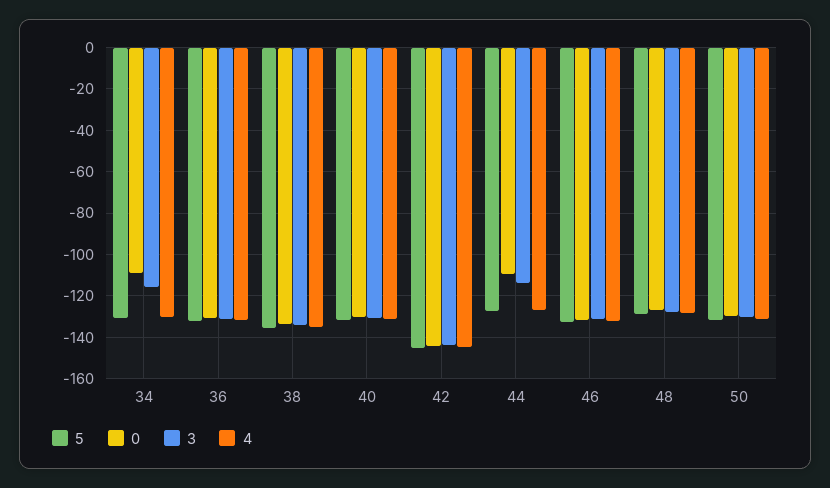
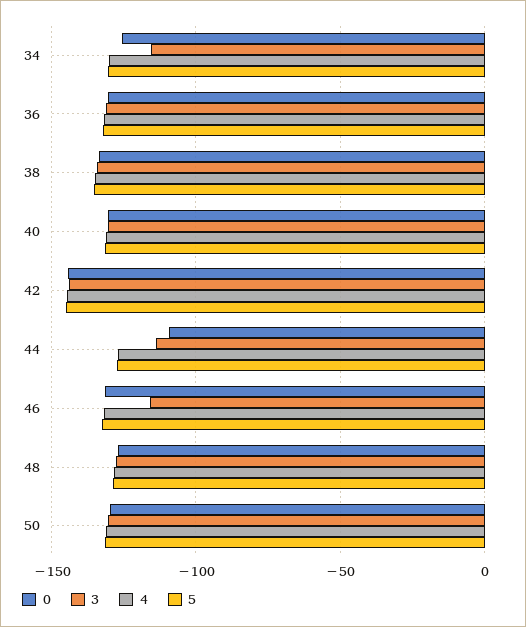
0, 34: -110 -> -125
3, 46: -130 -> -115

